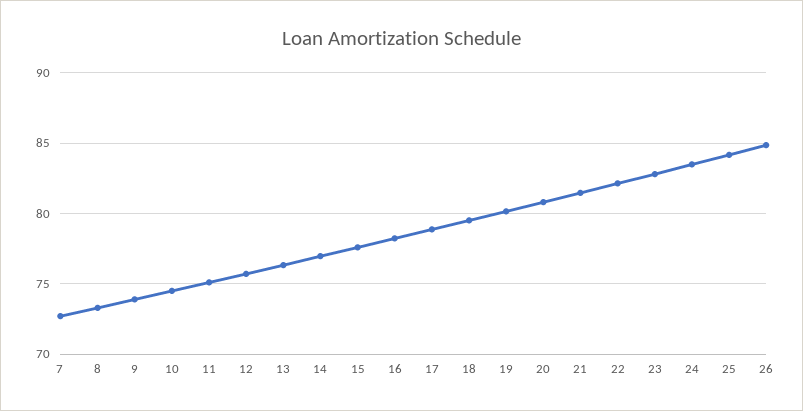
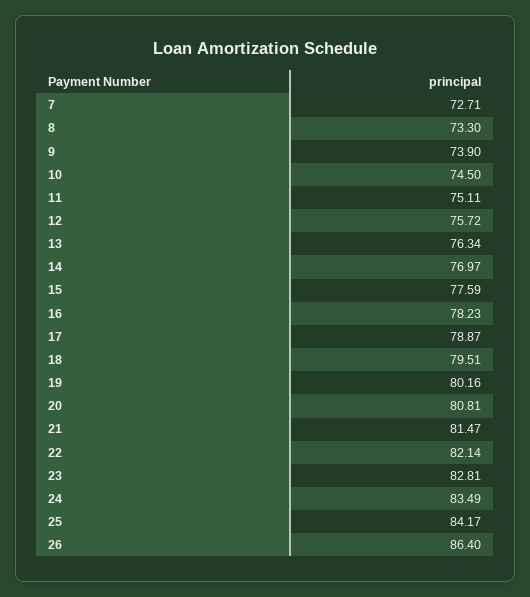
26: 85 -> 86.4

